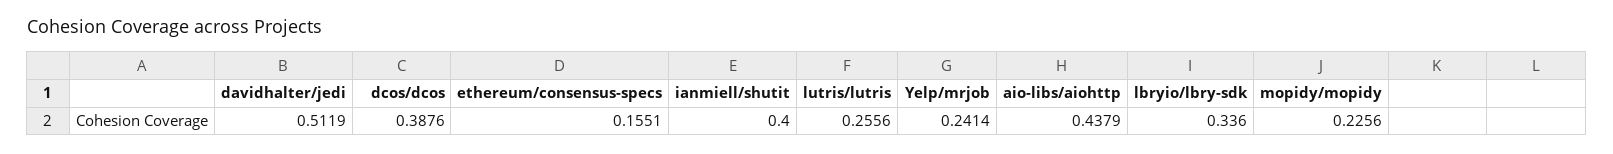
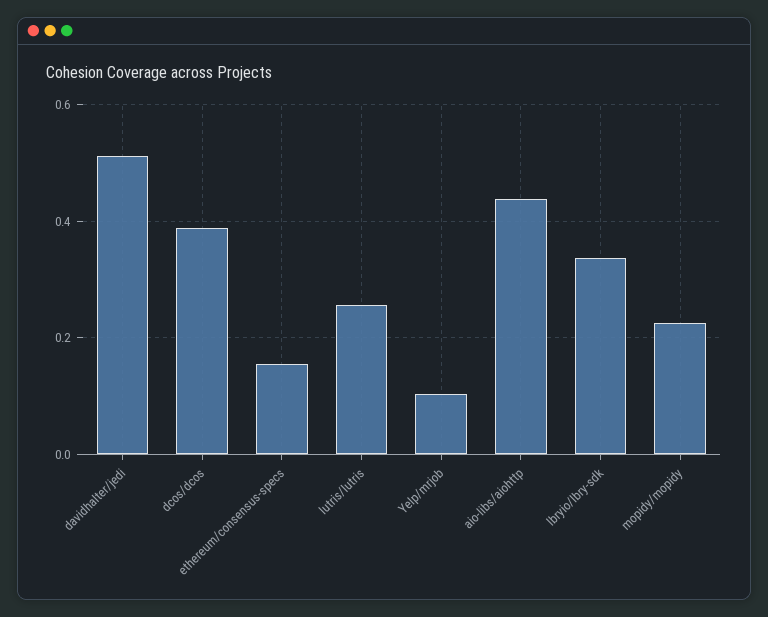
ianmiell/shutit: 0.4 -> none
Yelp/mrjob: 0.2414 -> 0.1

